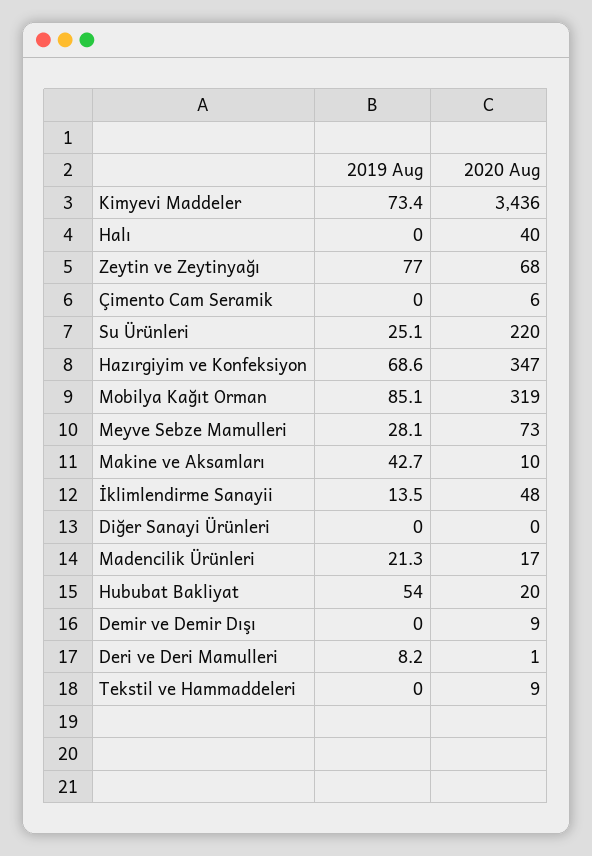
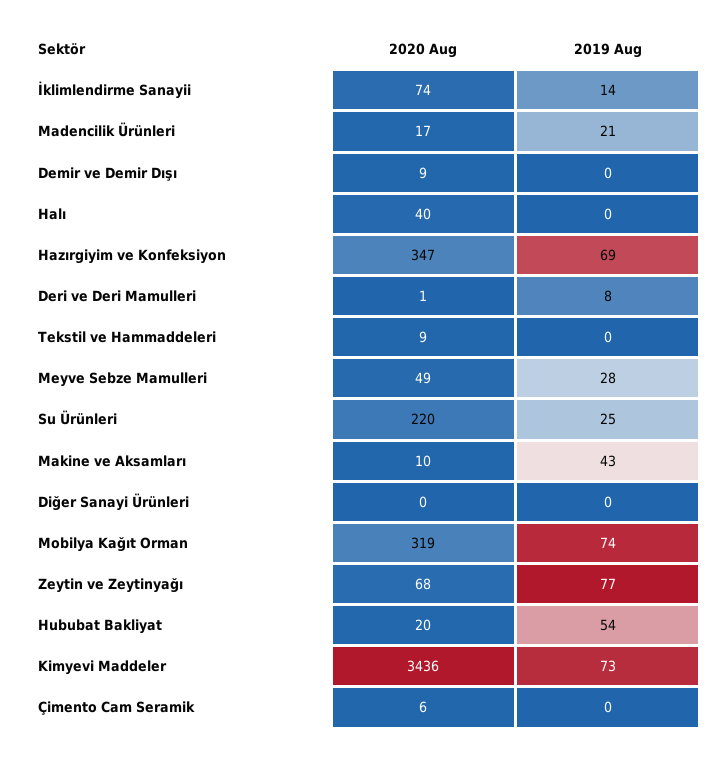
2019 Aug, Mobilya Kağıt Orman: 85.1 -> 74
2020 Aug, Meyve Sebze Mamulleri: 73 -> 49
2020 Aug, İklimlendirme Sanayii: 48 -> 74

